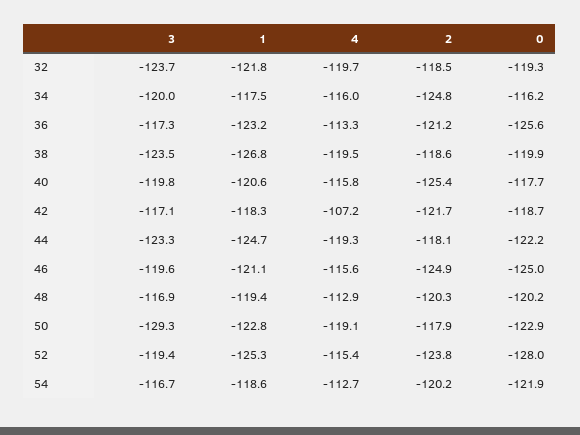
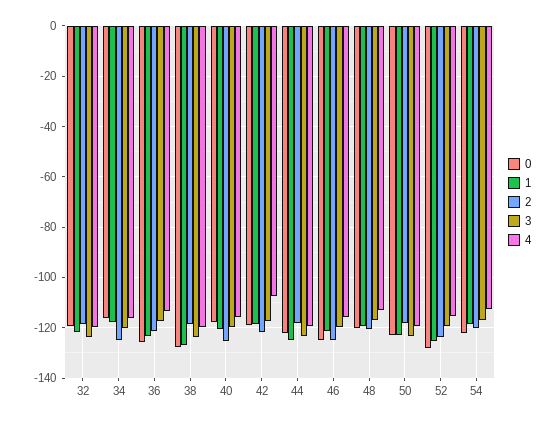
0, 38: -119.9 -> -127.5
3, 50: -129.3 -> -122.5

